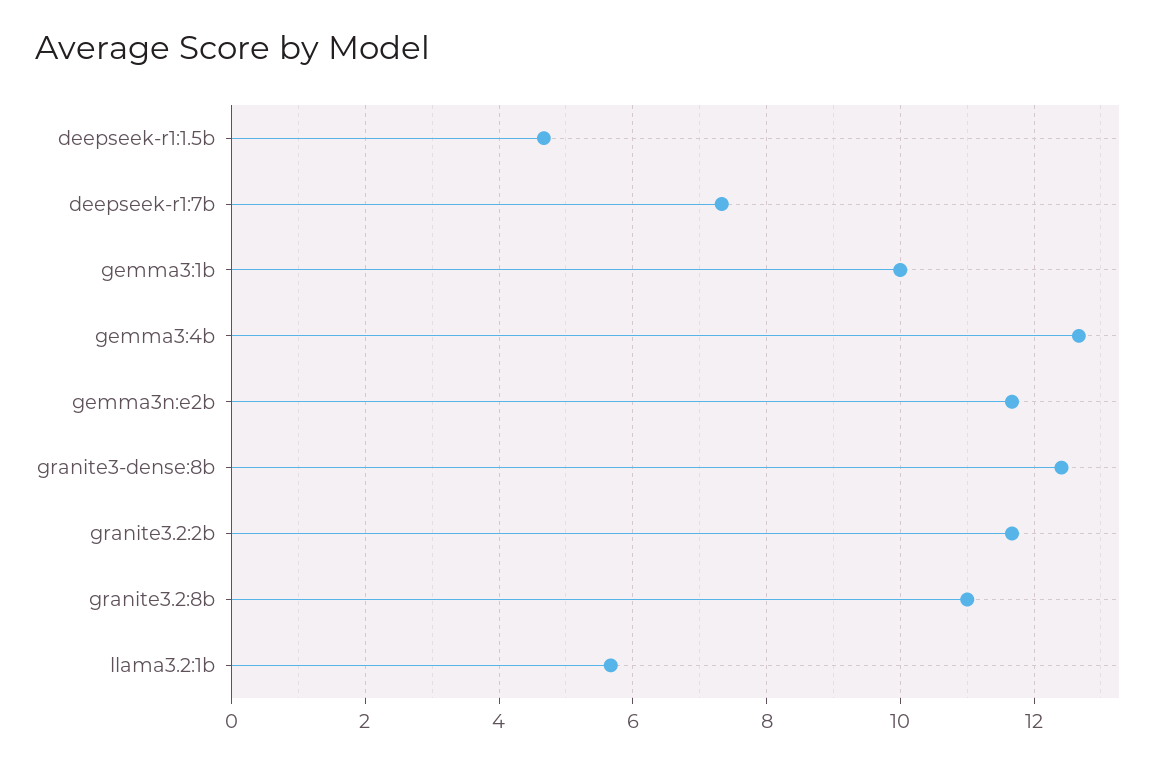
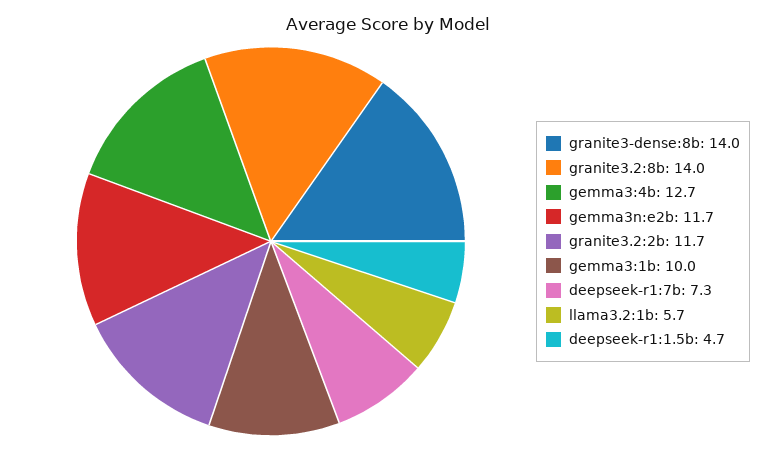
granite3-dense:8b: 12.4 -> 14
granite3.2:8b: 11 -> 14

